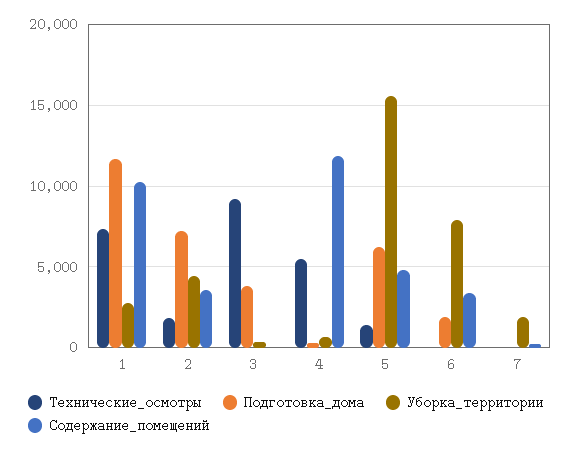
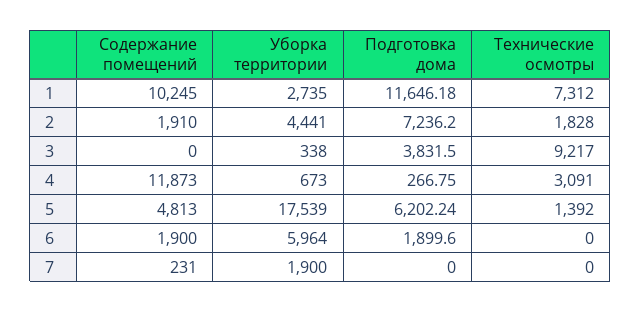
Содержание_помещений, 2: 3500 -> 1910
Технические_осмотры, 4: 5500 -> 3091
Уборка_территории, 5: 15500 -> 17539
Уборка_территории, 6: 8000 -> 5964
Содержание_помещений, 6: 3500 -> 1900

